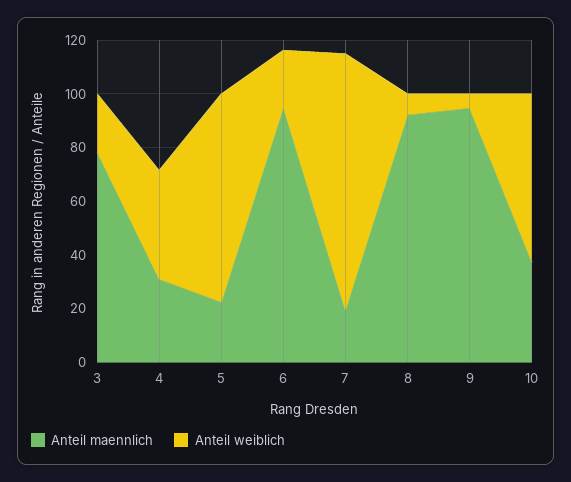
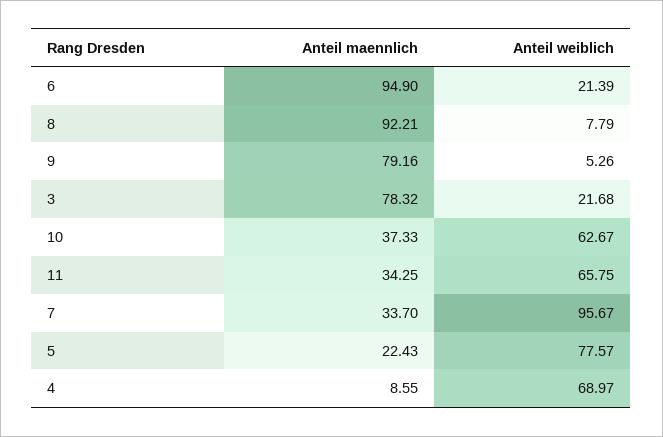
Anteil maennlich, 4: 30 -> 8.55
Anteil weiblich, 4: 40 -> 68.97
Anteil maennlich, 7: 20 -> 33.7
Anteil maennlich, 9: 95 -> 79.16
Anteil maennlich, 11: none -> 34.25
Anteil weiblich, 11: none -> 65.75

